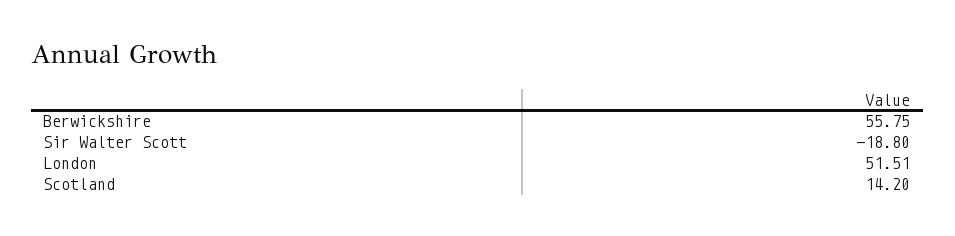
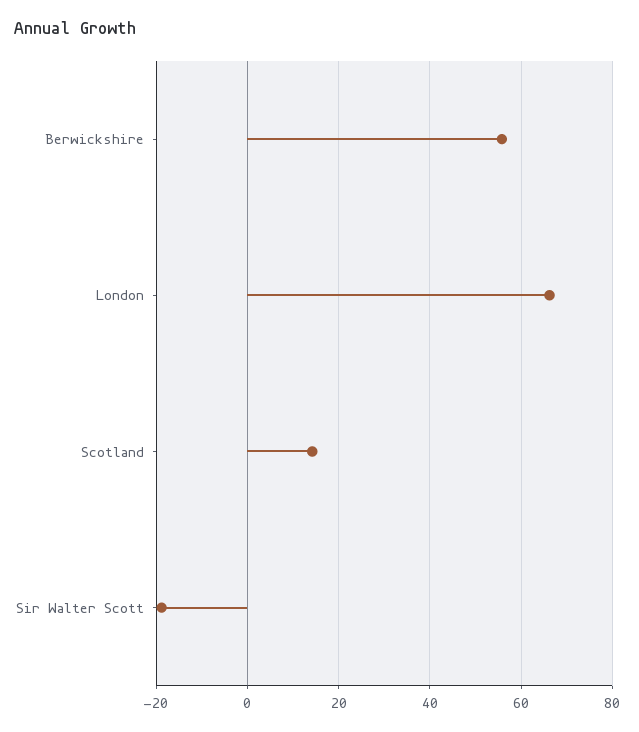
London: 51.51 -> 66

